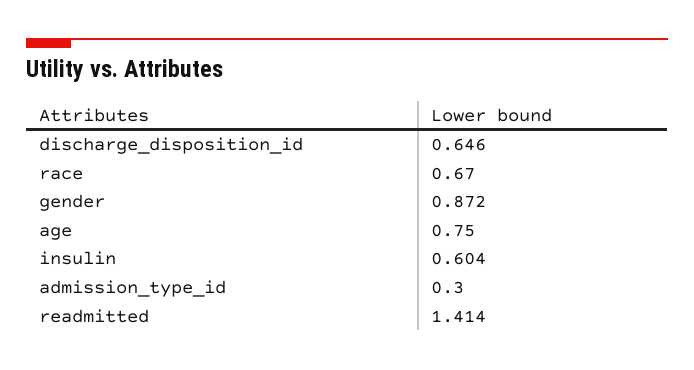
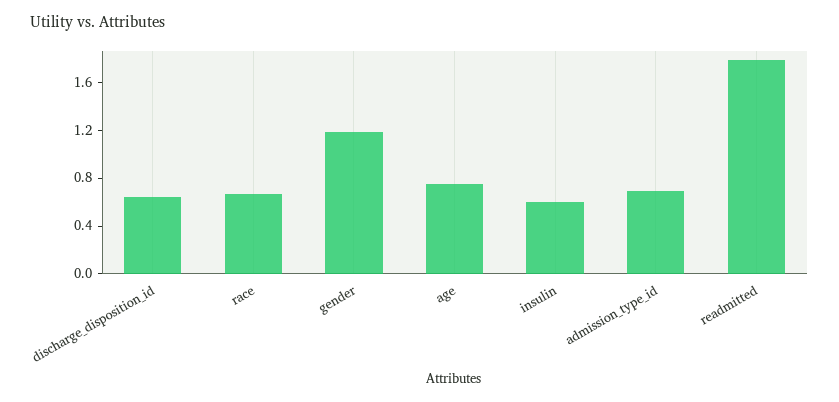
gender: 0.872 -> 1.2
admission_type_id: 0.3 -> 0.7
readmitted: 1.414 -> 1.8

